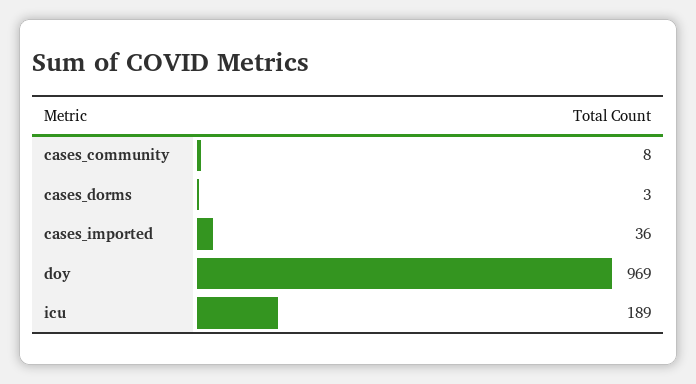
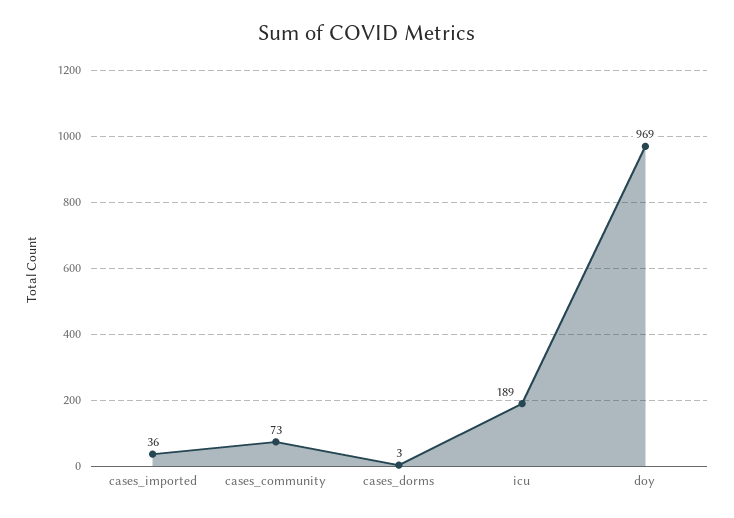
cases_community: 8 -> 73

